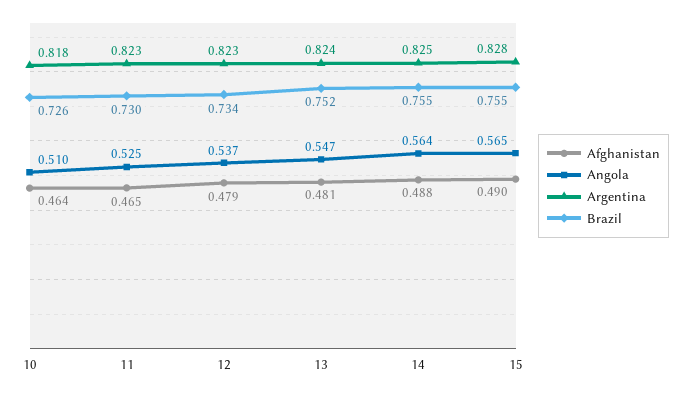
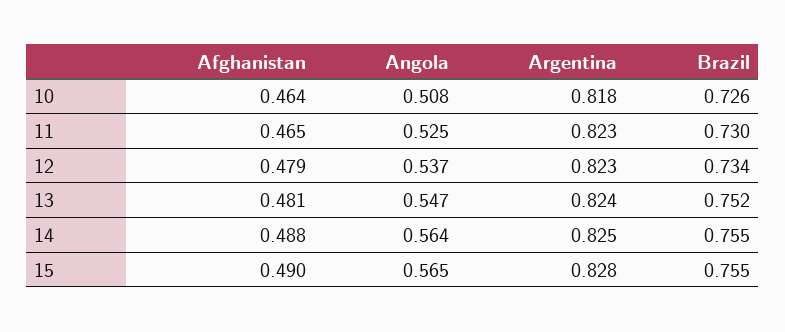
Angola, 10: 0.51 -> 0.508

